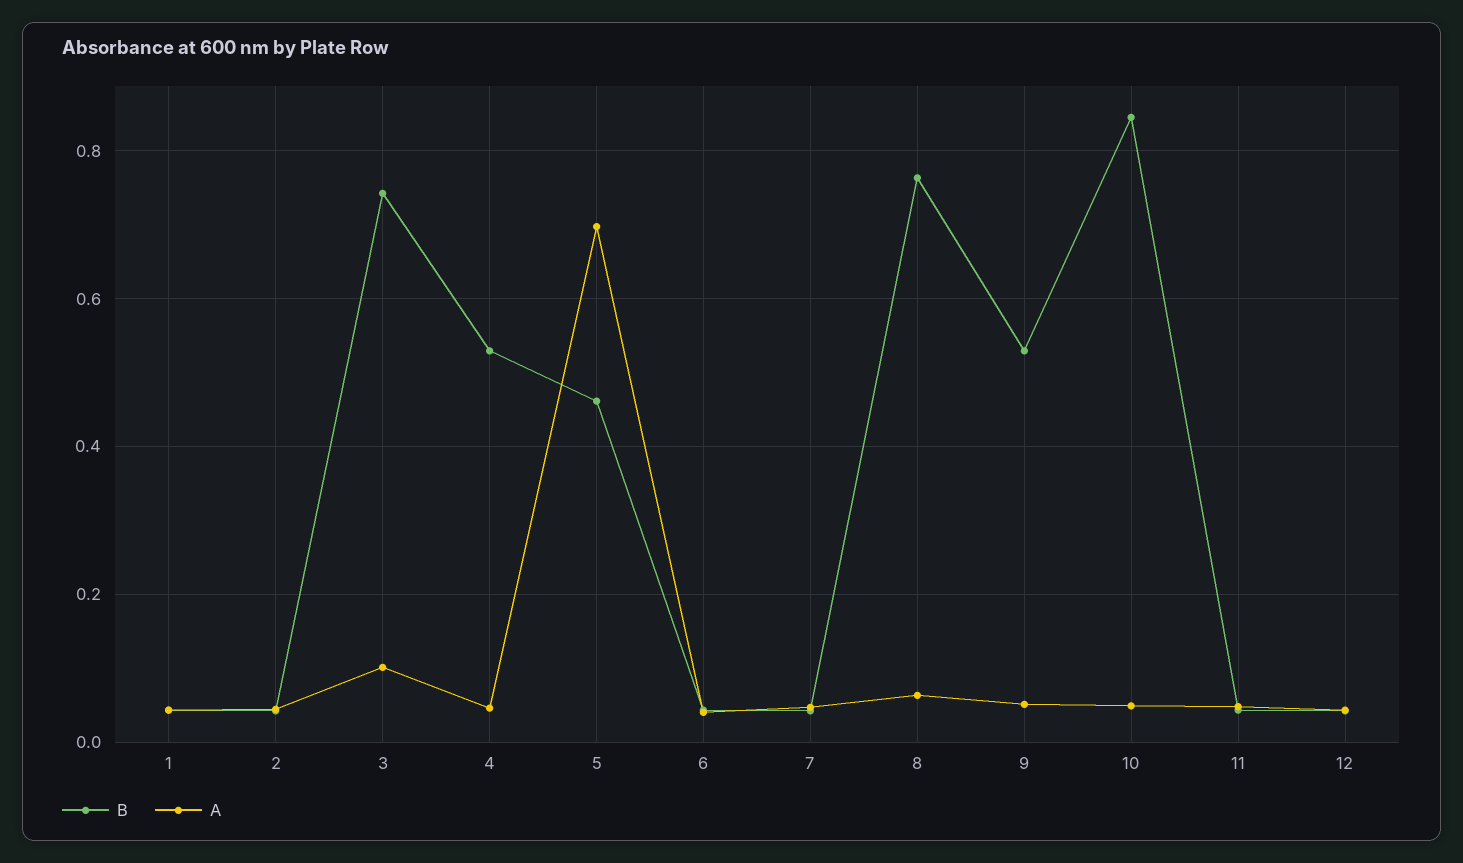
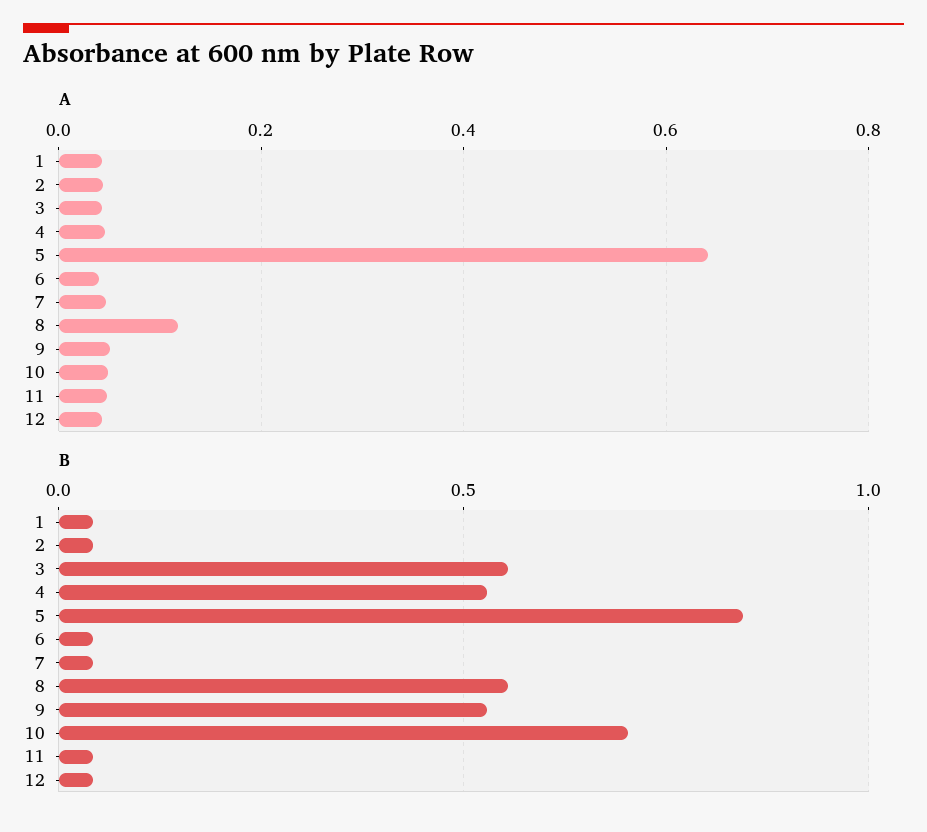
B, 3: 0.74 -> 0.55
A, 3: 0.1 -> 0.04
B, 5: 0.46 -> 0.85
A, 5: 0.7 -> 0.64
B, 8: 0.76 -> 0.55
A, 8: 0.06 -> 0.12
B, 10: 0.84 -> 0.7

